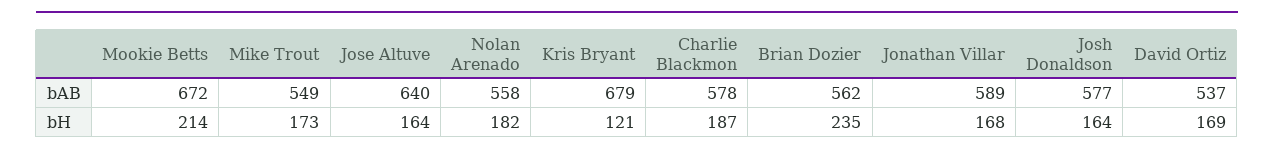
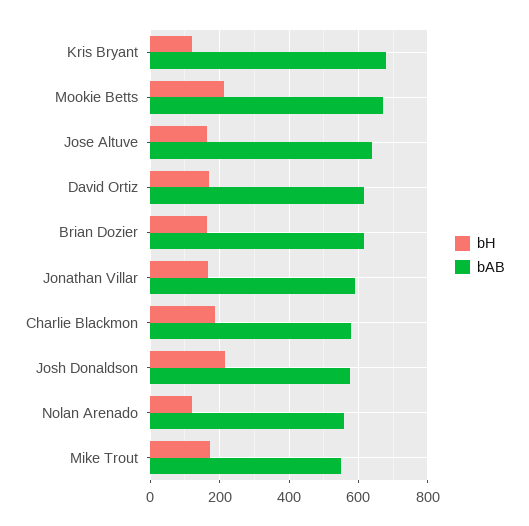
bAB, Brian Dozier: 562 -> 620
bAB, David Ortiz: 537 -> 620
bH, Nolan Arenado: 182 -> 120
bH, Brian Dozier: 235 -> 160
bH, Josh Donaldson: 164 -> 220

